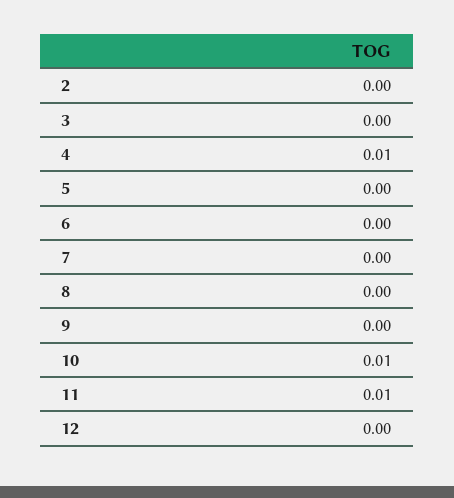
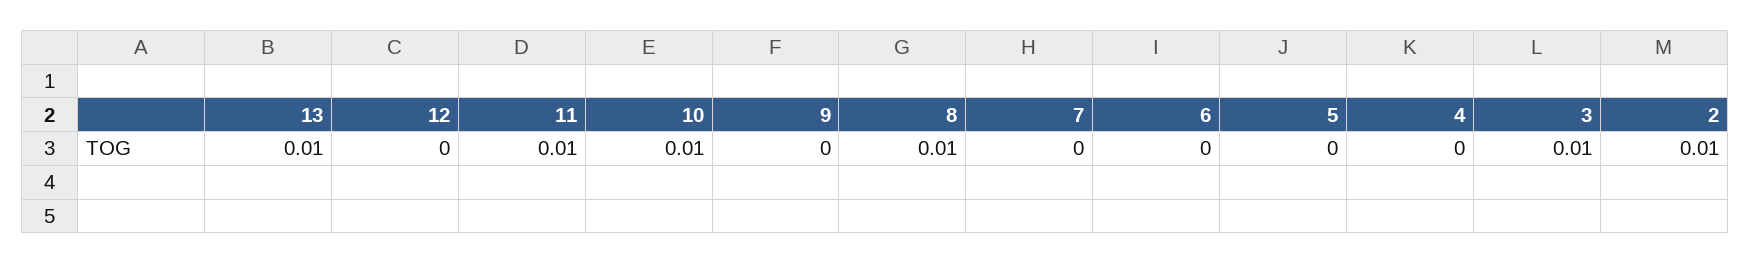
2: 0 -> 0.01
3: 0 -> 0.01
4: 0.01 -> 0
8: 0 -> 0.01
13: none -> 0.01

